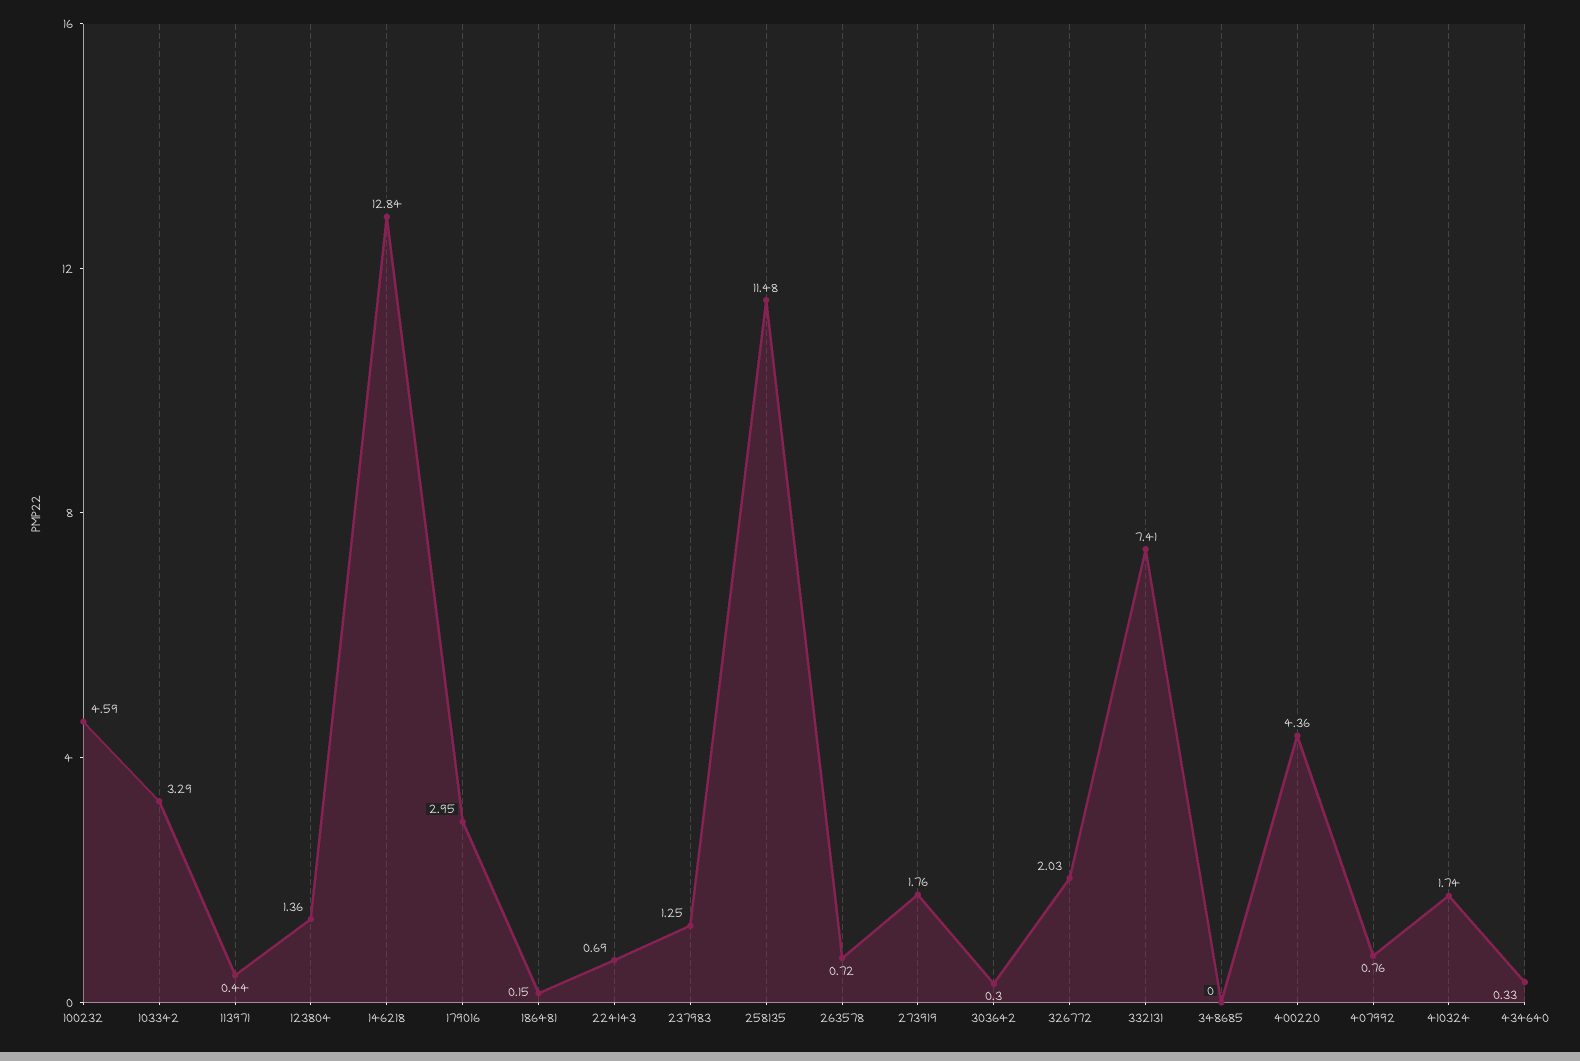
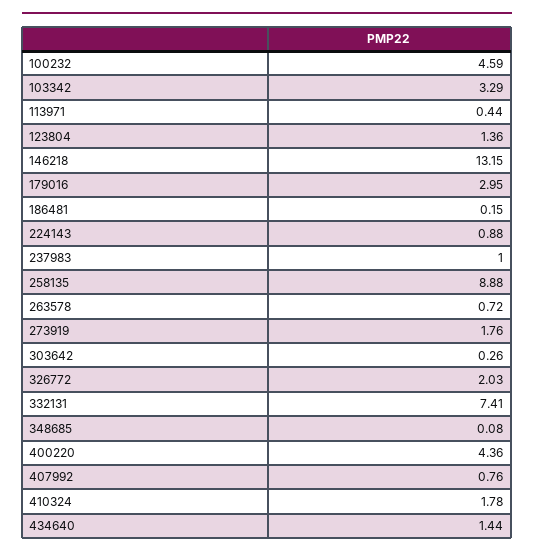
146218: 12.84 -> 13.15
224143: 0.69 -> 0.88
237983: 1.25 -> 1
258135: 11.48 -> 8.88
303642: 0.3 -> 0.26
348685: 0 -> 0.08
410324: 1.74 -> 1.78
434640: 0.33 -> 1.44

